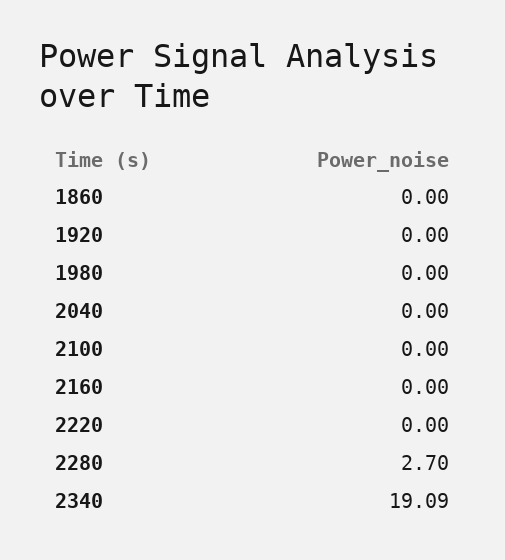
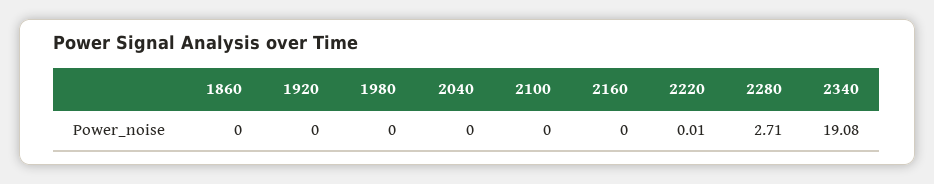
2220: 0 -> 0.01
2280: 2.7 -> 2.71
2340: 19.09 -> 19.08

